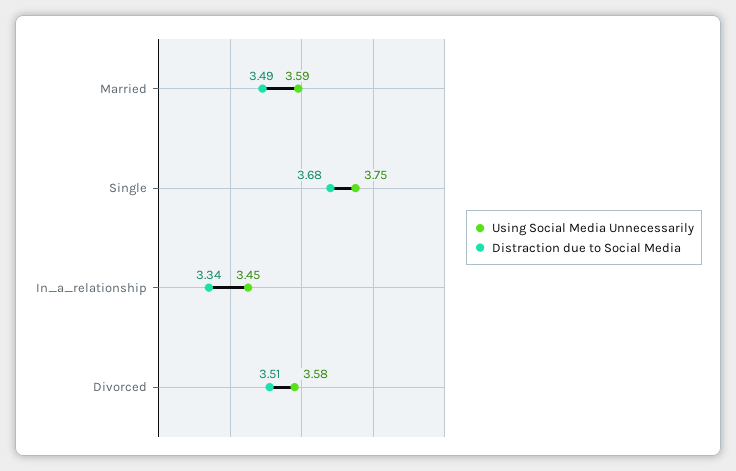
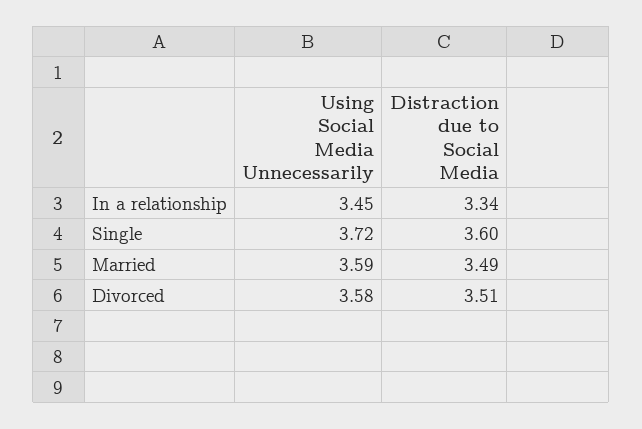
Using Social Media Unnecessarily, Single: 3.75 -> 3.72
Distraction due to Social Media, Single: 3.68 -> 3.6

